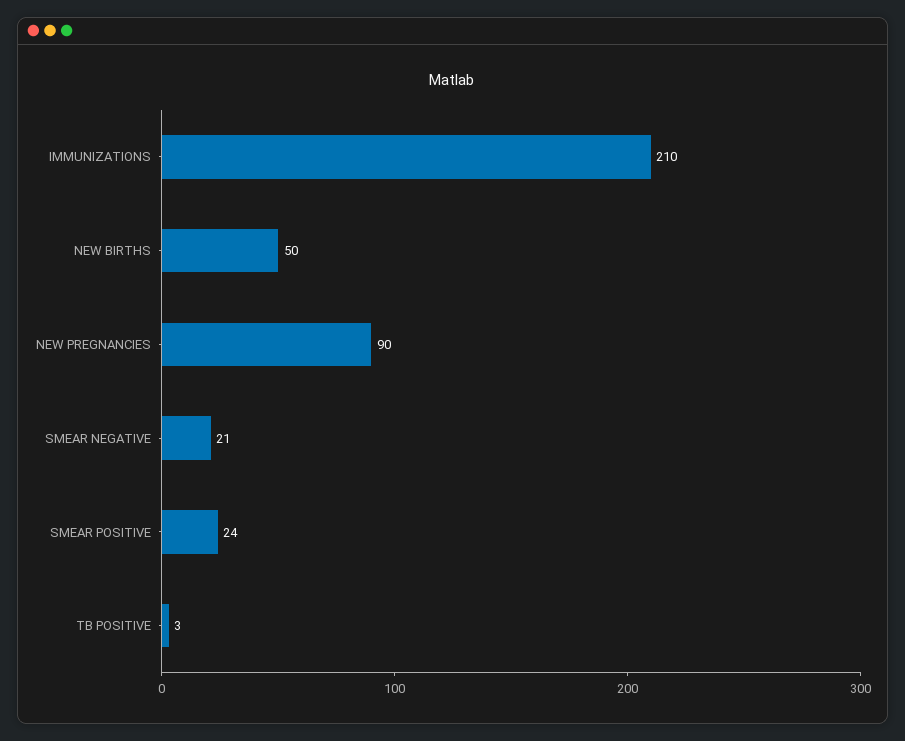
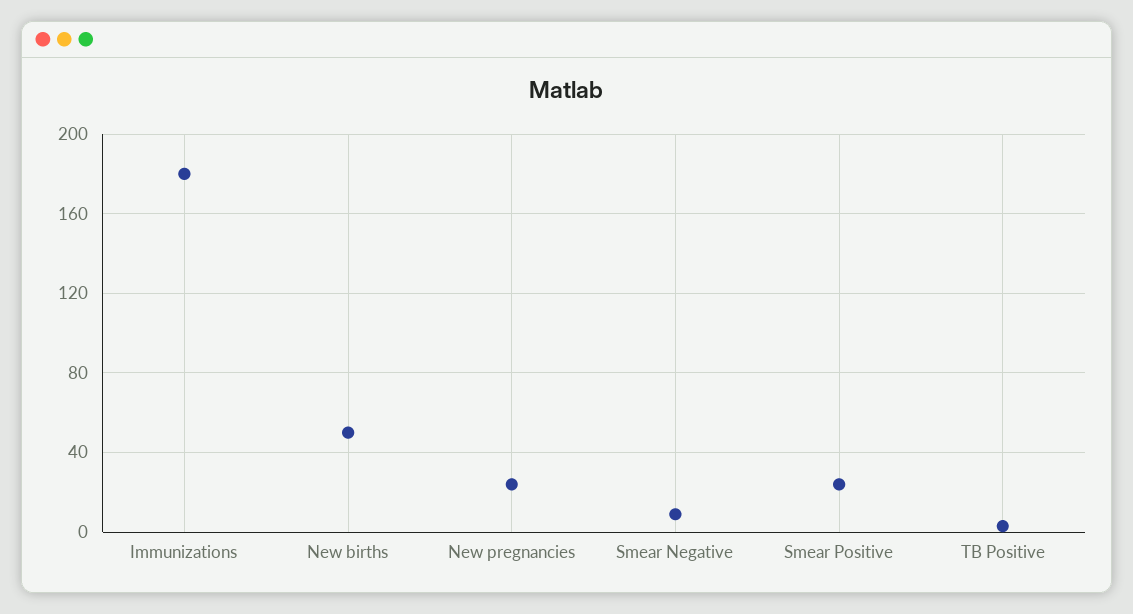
IMMUNIZATIONS: 210 -> 180
NEW PREGNANCIES: 90 -> 25
SMEAR NEGATIVE: 21 -> 10

